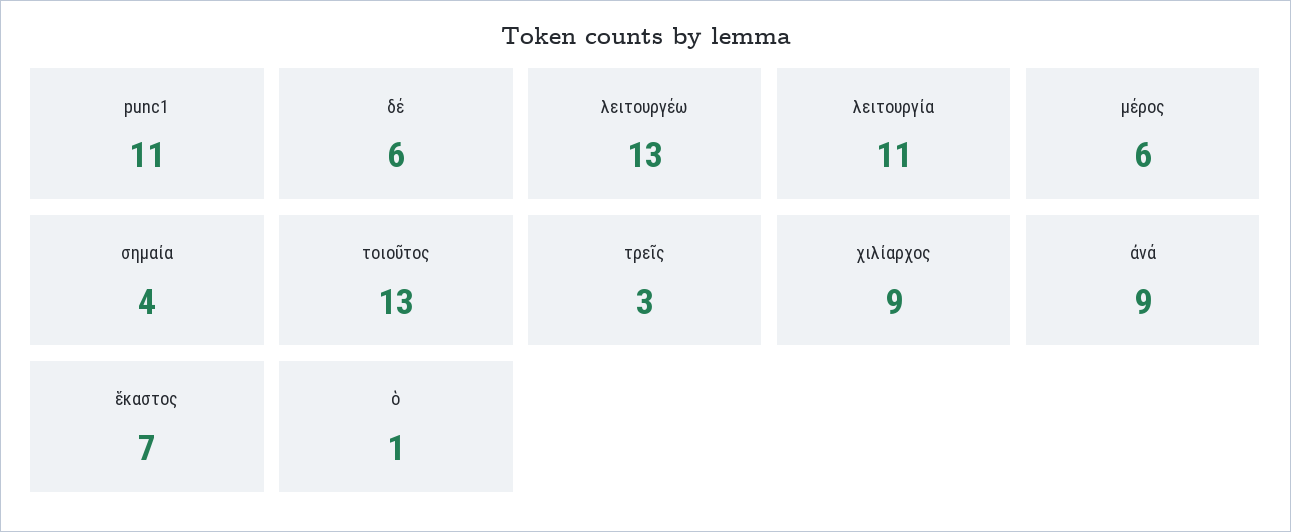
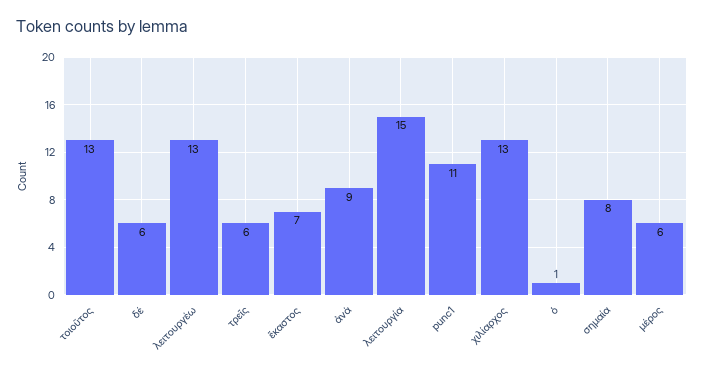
λειτουργία: 11 -> 15
σημαία: 4 -> 8
τρεῖς: 3 -> 6
χιλίαρχος: 9 -> 13

